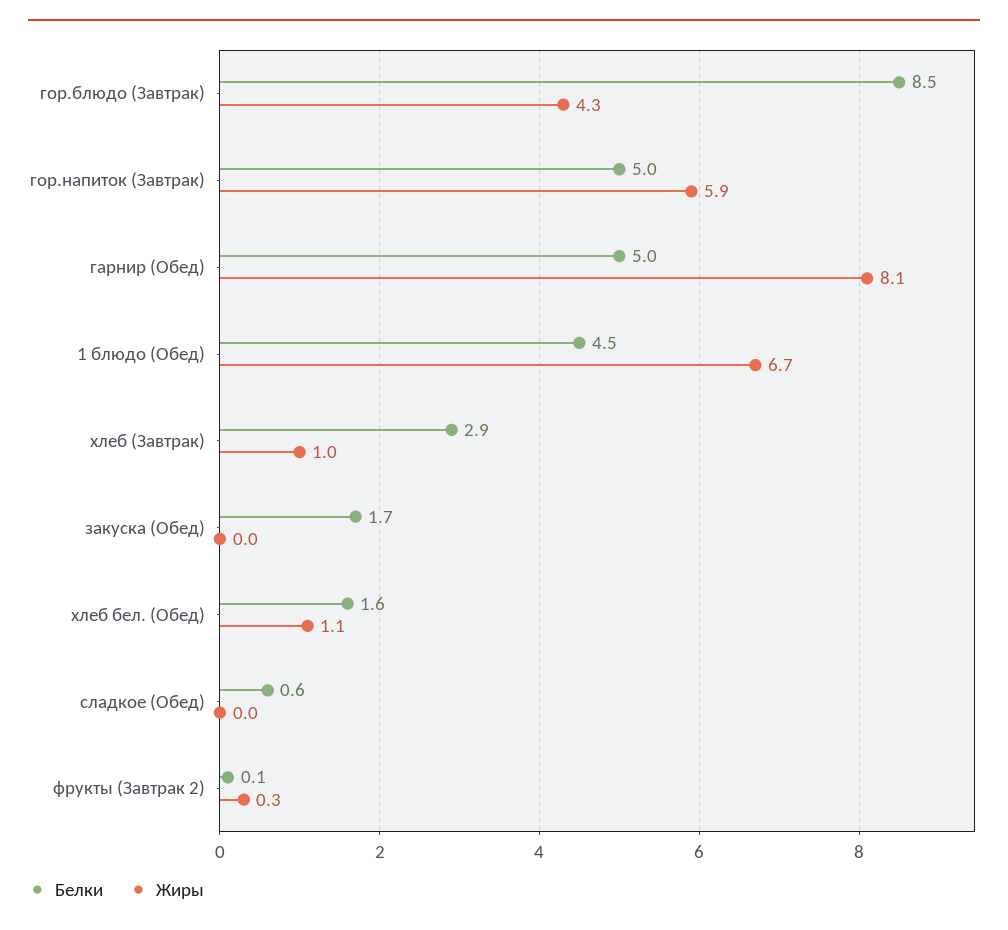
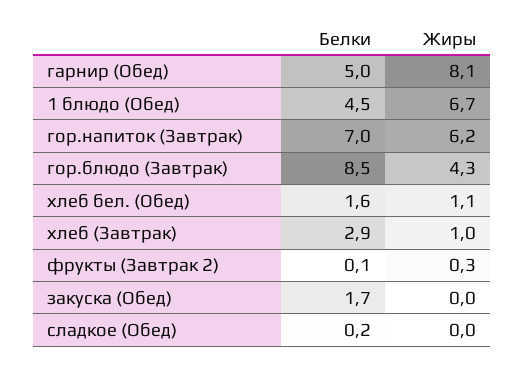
Белки, гор.напиток (Завтрак): 5 -> 7
Жиры, гор.напиток (Завтрак): 5.9 -> 6.2
Белки, сладкое (Обед): 0.6 -> 0.2

